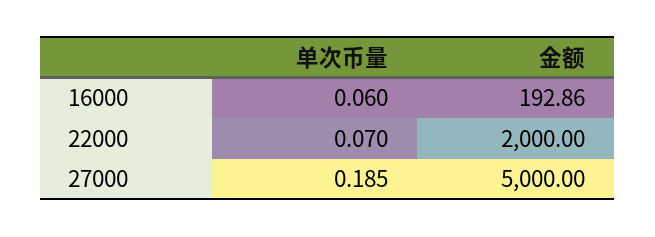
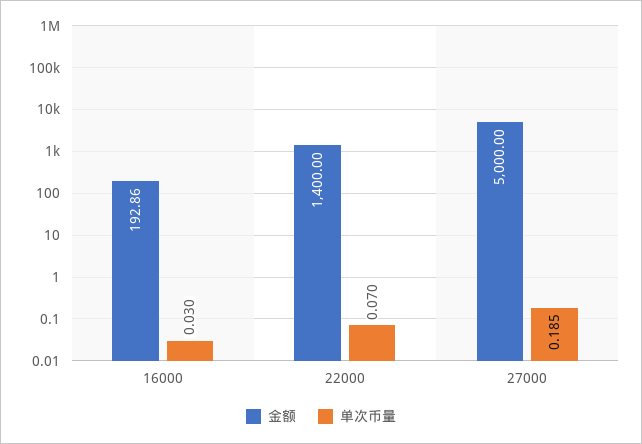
单次币量, 16000: 0.06 -> 0.03
金额, 22000: 2000 -> 1400

